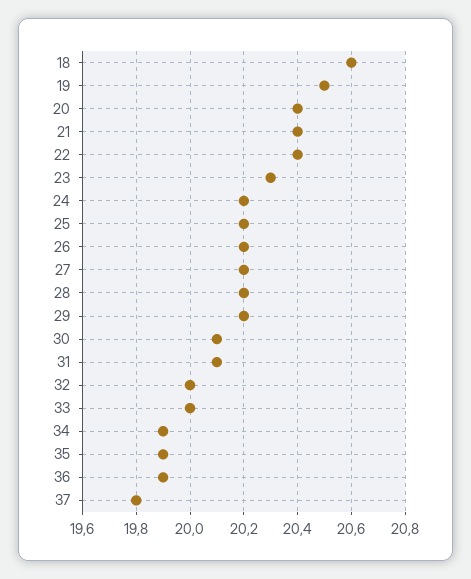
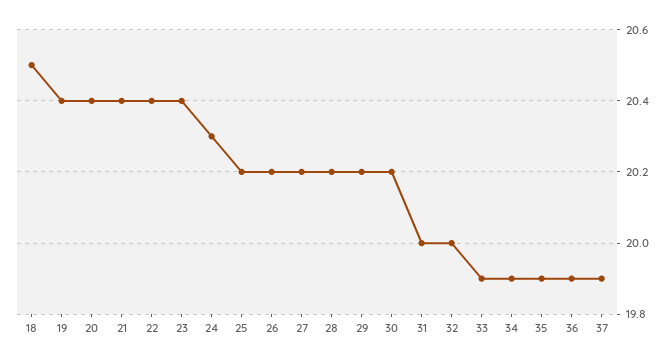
18: 20.6 -> 20.5
19: 20.5 -> 20.4
23: 20.3 -> 20.4
24: 20.2 -> 20.3
30: 20.1 -> 20.2
31: 20.1 -> 20
33: 20 -> 19.9
37: 19.8 -> 19.9

